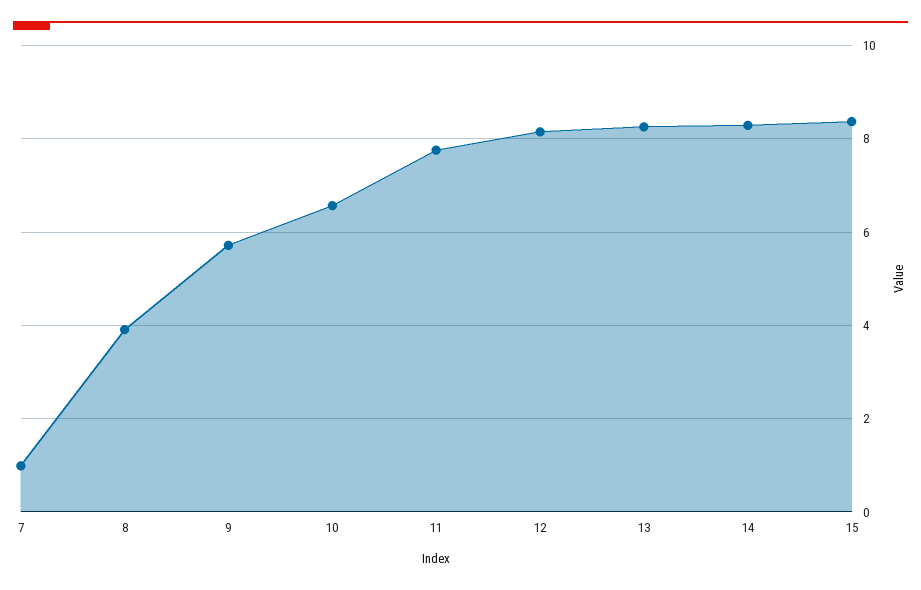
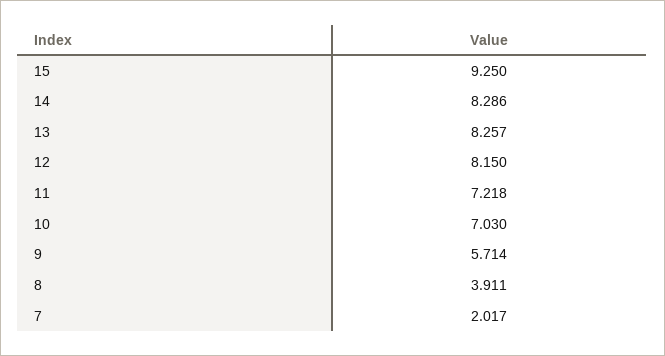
7: 1 -> 2.017
10: 6.6 -> 7.03
11: 7.8 -> 7.218
15: 8.4 -> 9.25

